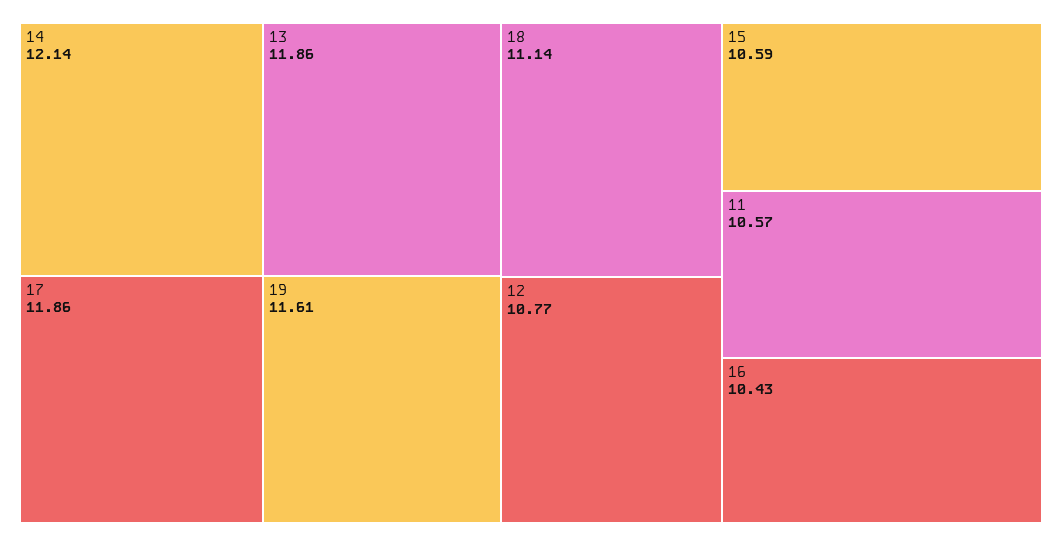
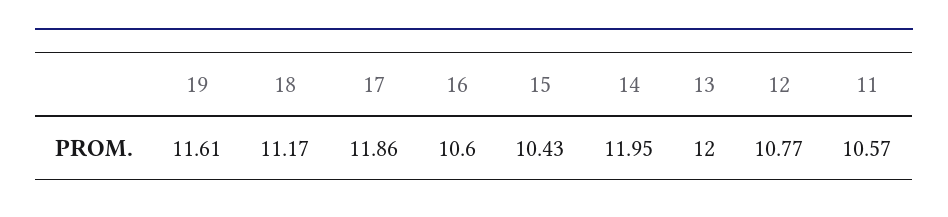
14: 12.14 -> 11.95
13: 11.86 -> 12
18: 11.14 -> 11.17
15: 10.59 -> 10.43
16: 10.43 -> 10.6

